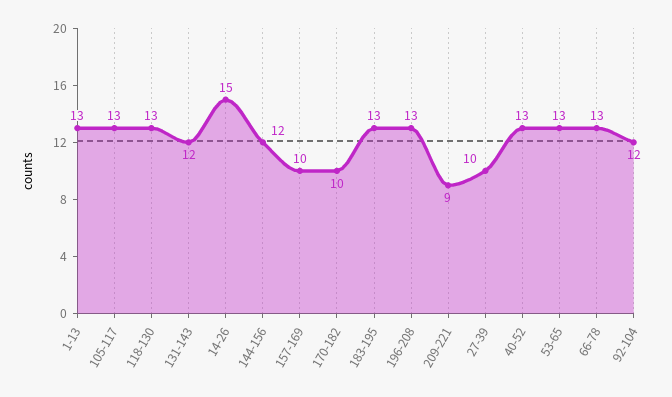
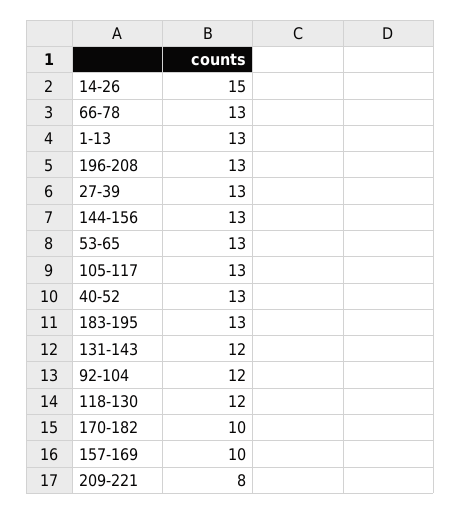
118-130: 13 -> 12
144-156: 12 -> 13
209-221: 9 -> 8
27-39: 10 -> 13

